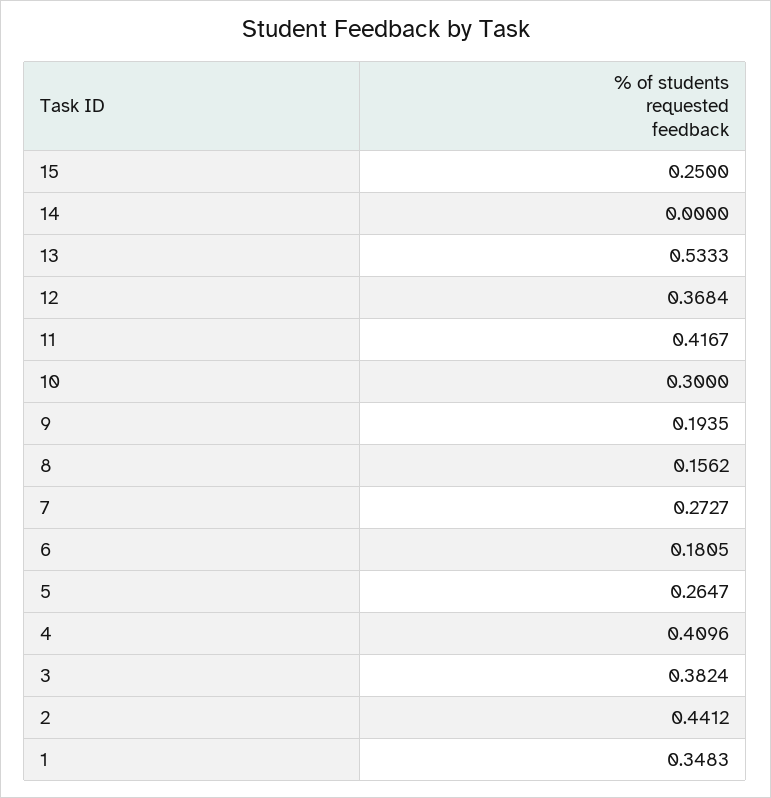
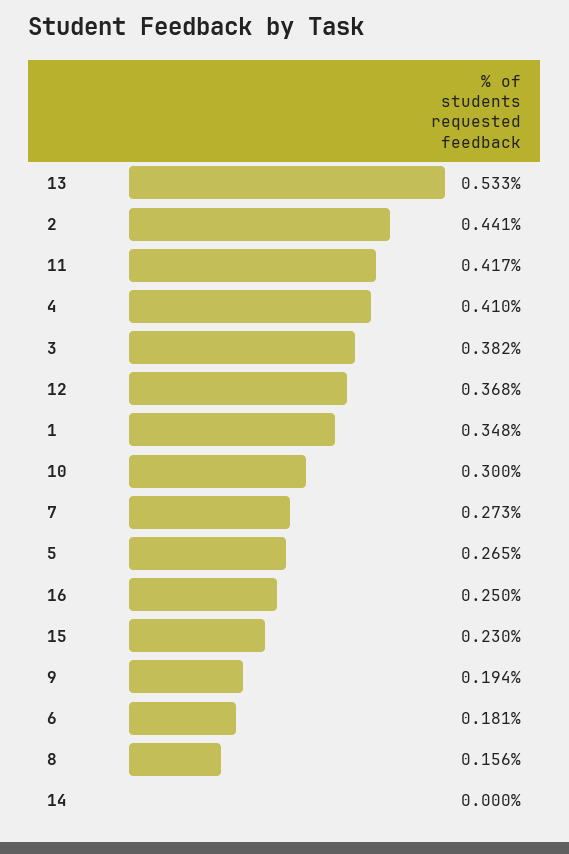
15: 0.25 -> 0.23
16: none -> 0.25

